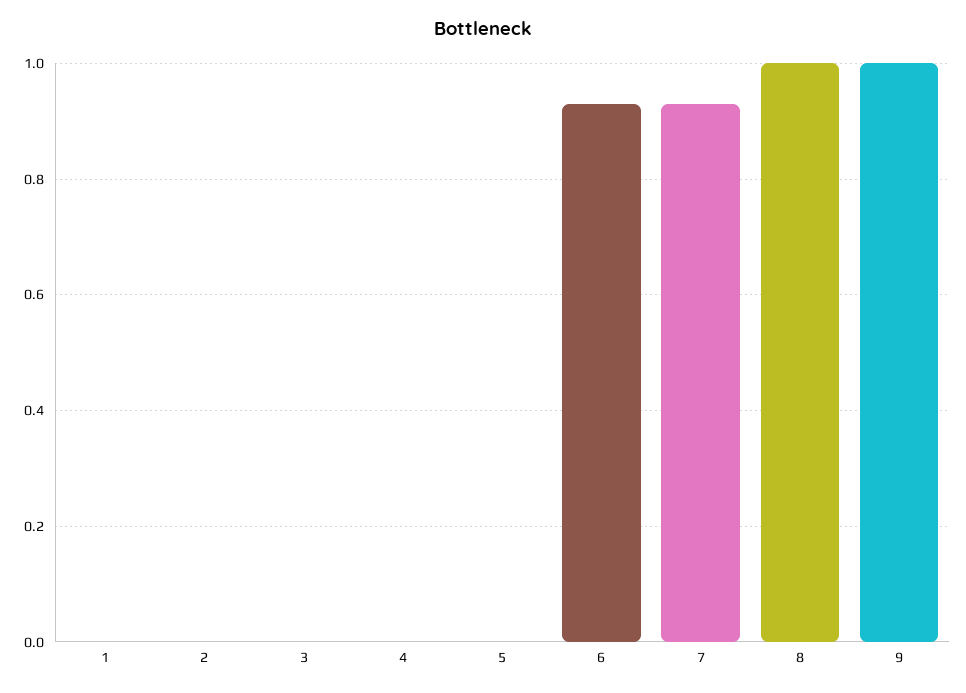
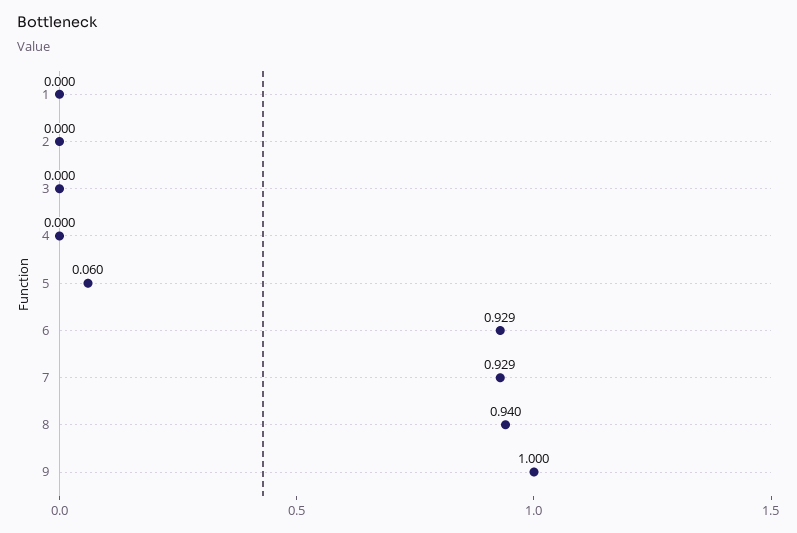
5: 0 -> 0.06
8: 1 -> 0.94

